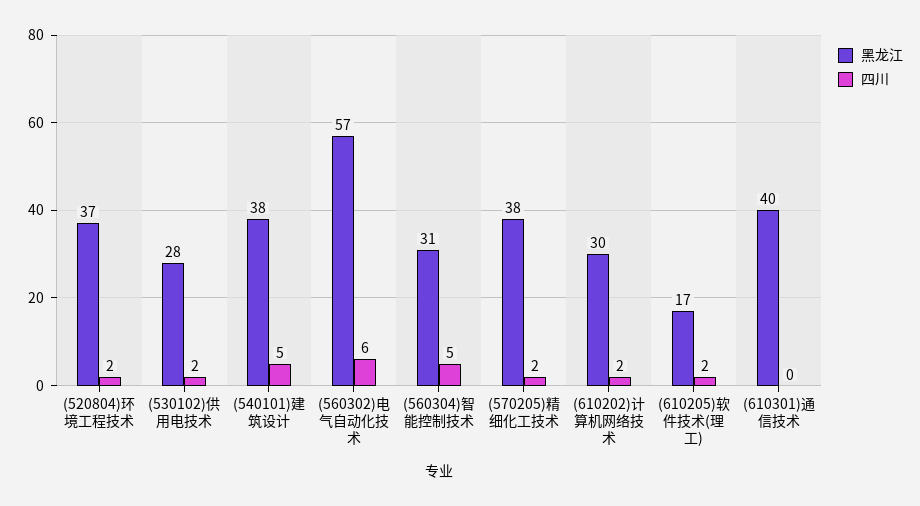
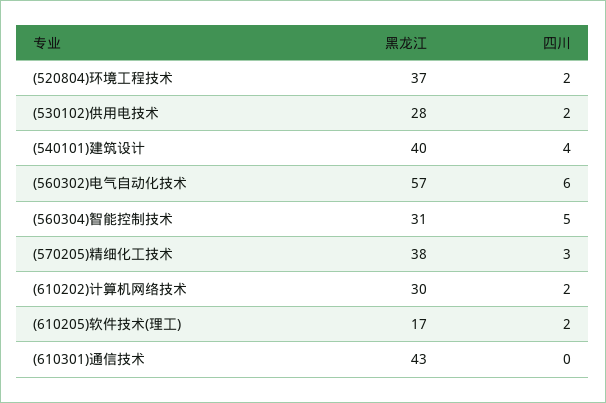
黑龙江, (540101)建筑设计: 38 -> 40
四川, (540101)建筑设计: 5 -> 4
四川, (570205)精细化工技术: 2 -> 3
黑龙江, (610301)通信技术: 40 -> 43

